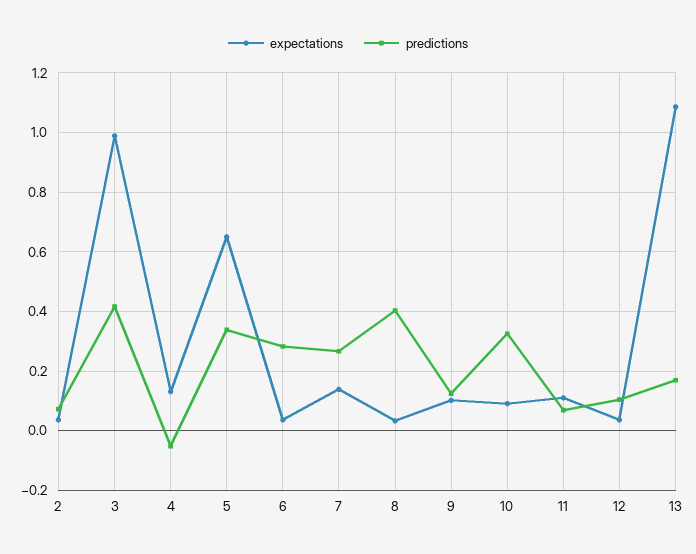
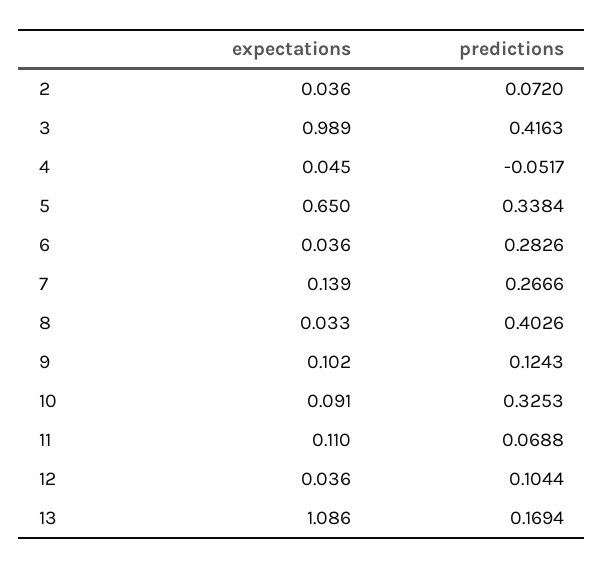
expectations, 4: 0.125 -> 0.045

